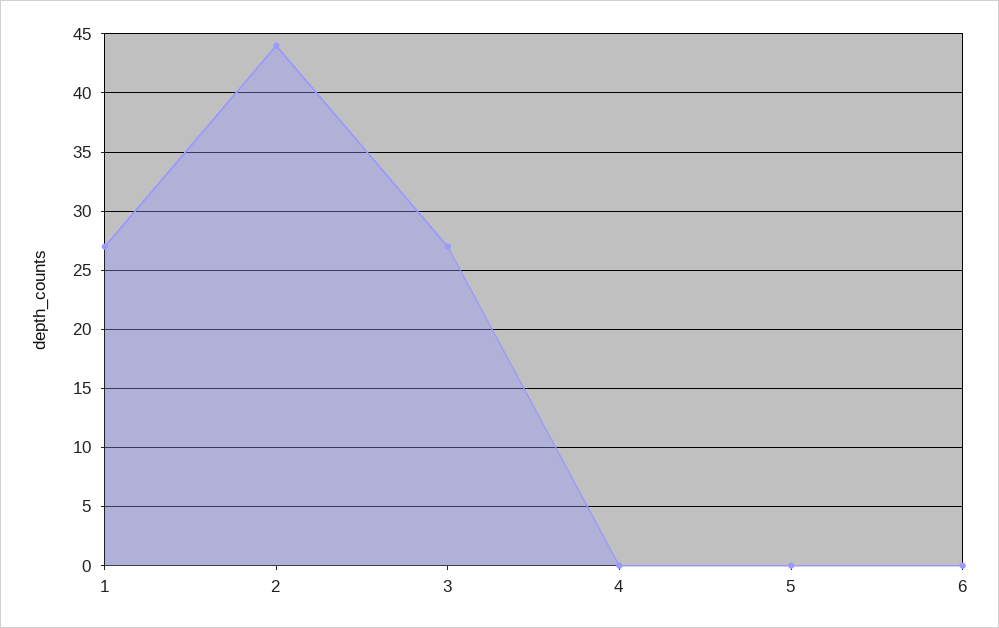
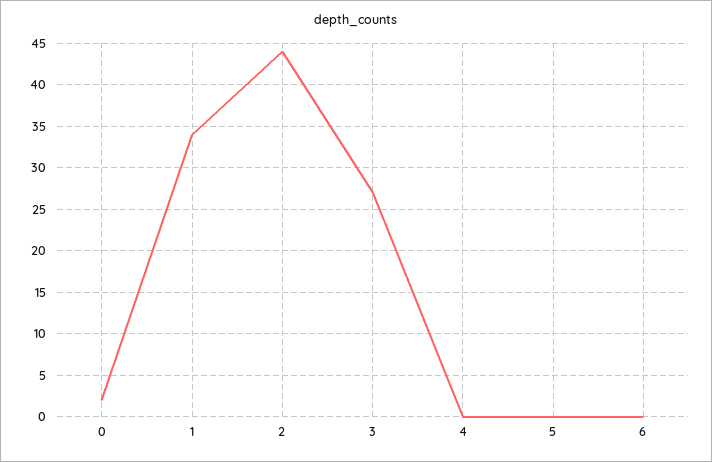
1: 27 -> 34
0: none -> 2

